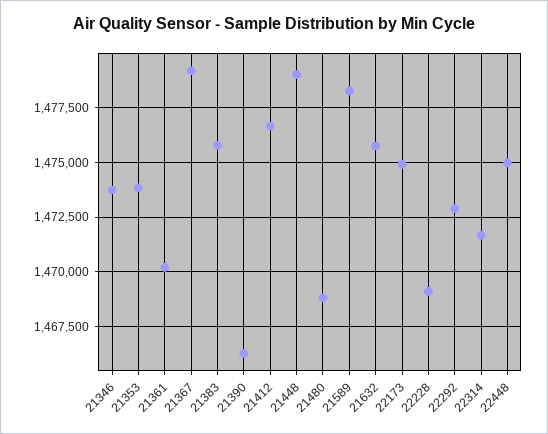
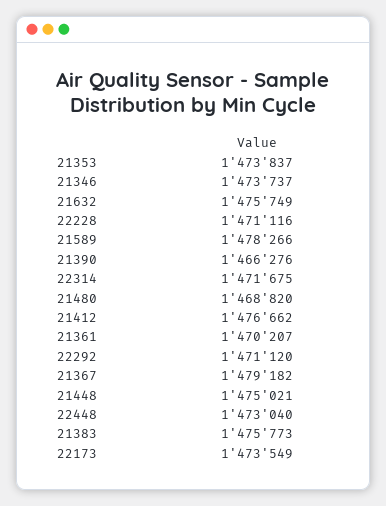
21448: 1479000 -> 1475021
22173: 1475000 -> 1473549
22228: 1469000 -> 1471116
22292: 1473000 -> 1471120
22448: 1475000 -> 1473040

